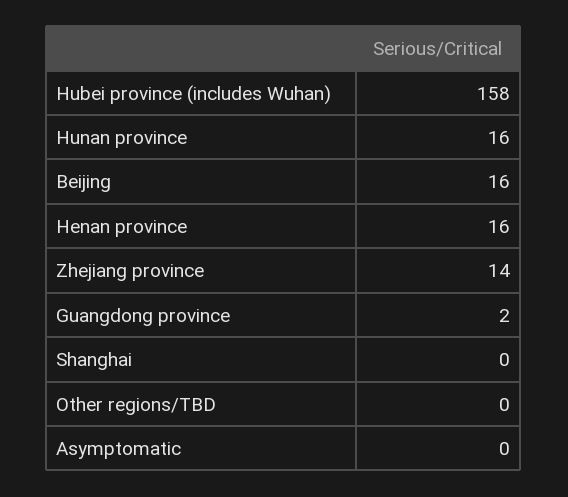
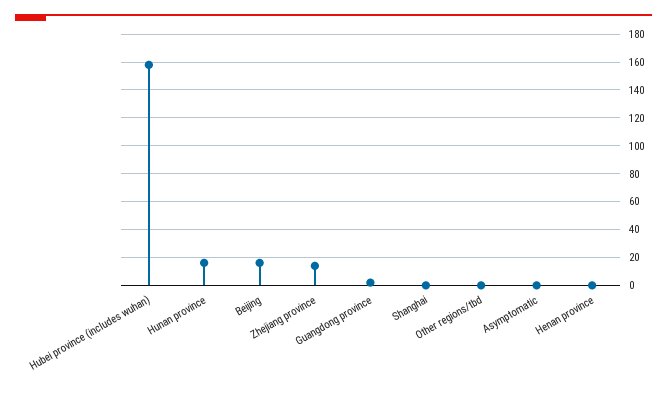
Henan province: 16 -> 0

